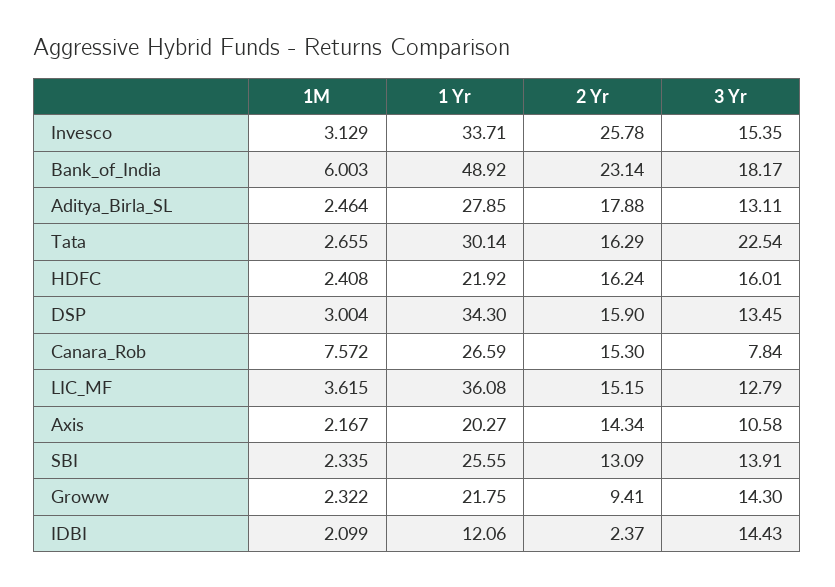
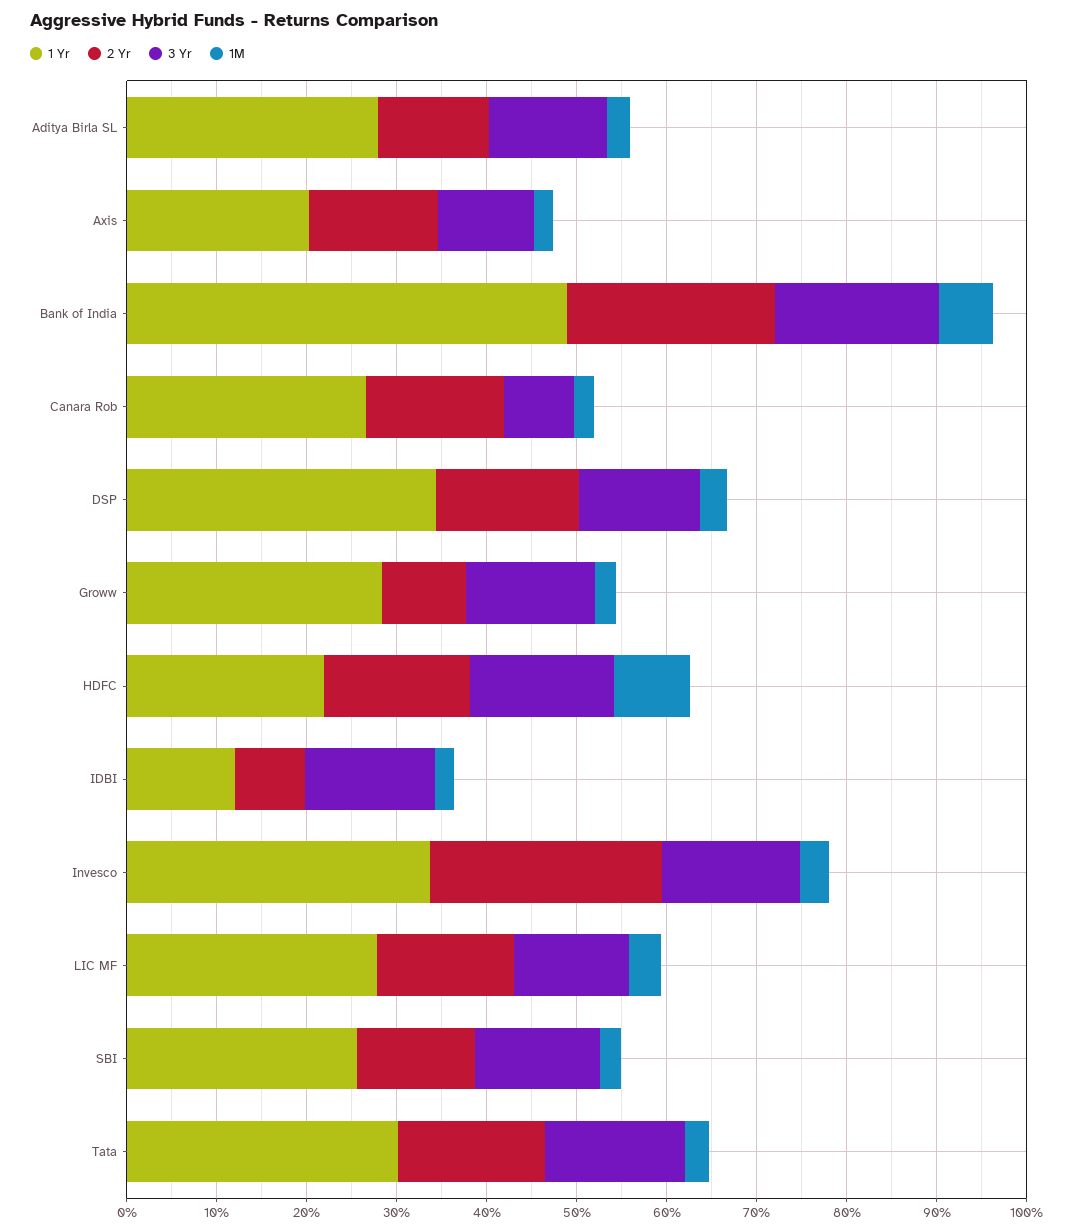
2 Yr, Aditya_Birla_SL: 17.88 -> 12
3 Yr, Tata: 22.54 -> 16
1M, HDFC: 2.408 -> 8
1M, Canara_Rob: 7.572 -> 2
1 Yr, LIC_MF: 36.08 -> 28
1 Yr, Groww: 21.75 -> 28
2 Yr, IDBI: 2.37 -> 8

